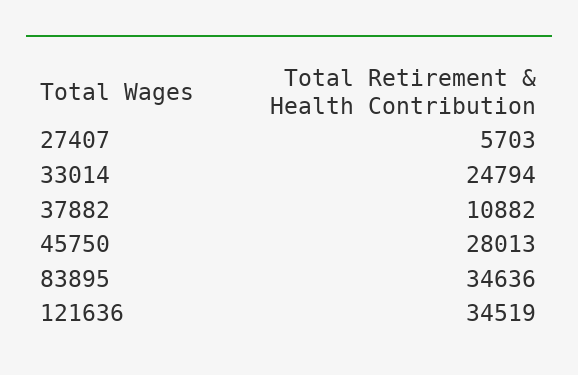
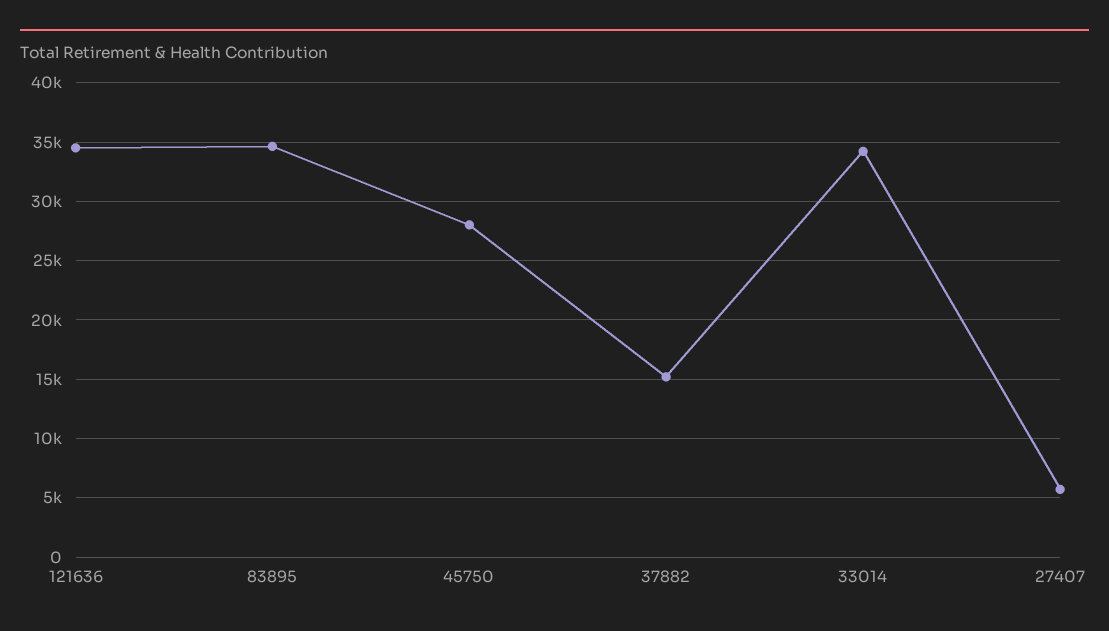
33014: 24794 -> 34000
37882: 10882 -> 15000

